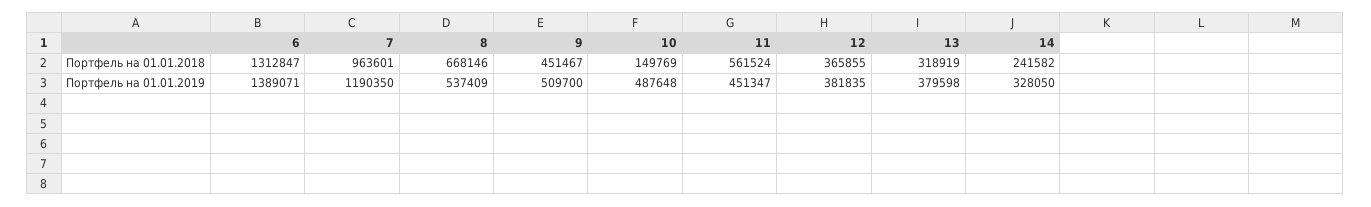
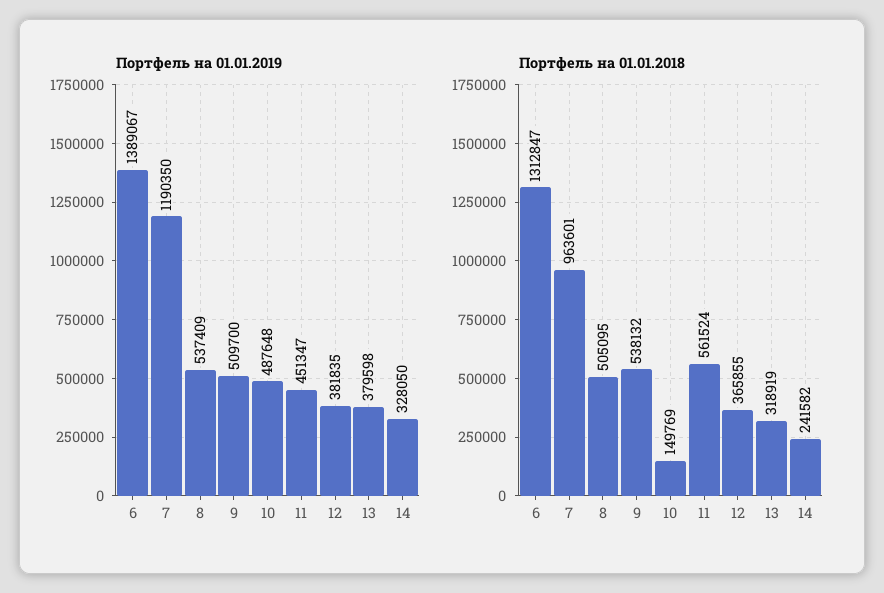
Портфель на 01.01.2018, 8: 668146 -> 505095
Портфель на 01.01.2018, 9: 451467 -> 538132
Портфель на 01.01.2019, 6: 1389071 -> 1389067

